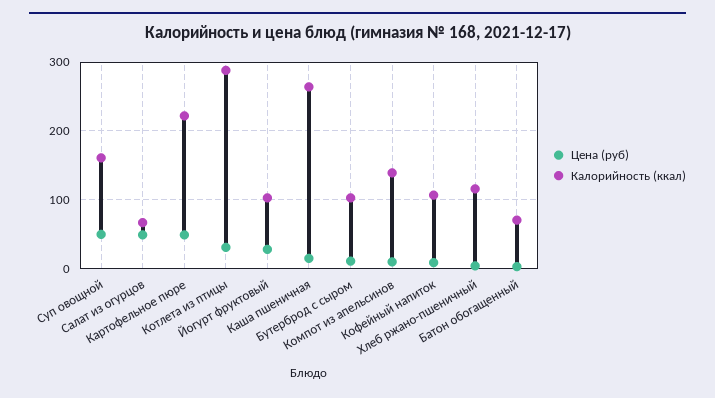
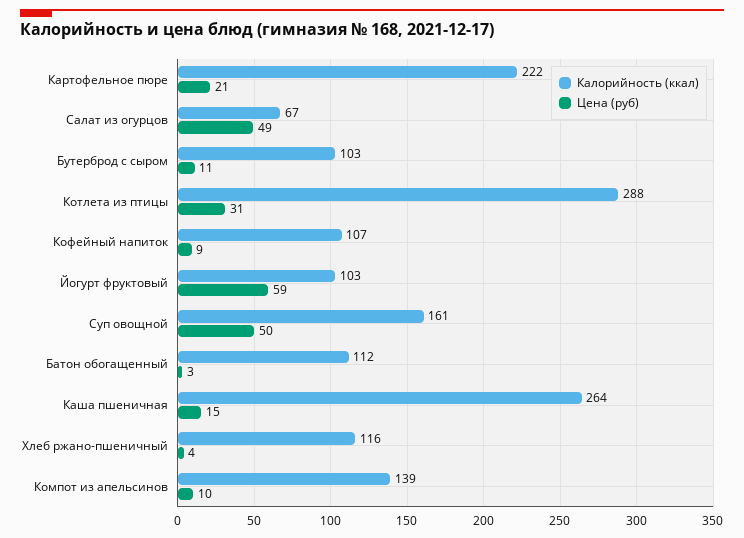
Цена (руб), Картофельное пюре: 50 -> 21
Цена (руб), Йогурт фруктовый: 30 -> 59
Калорийность (ккал), Батон обогащенный: 70 -> 112

